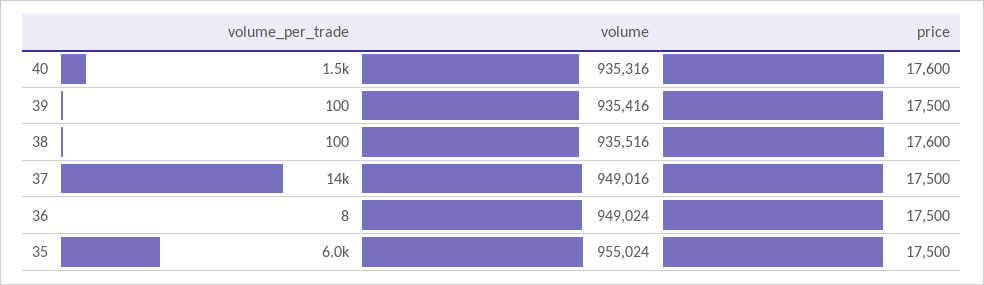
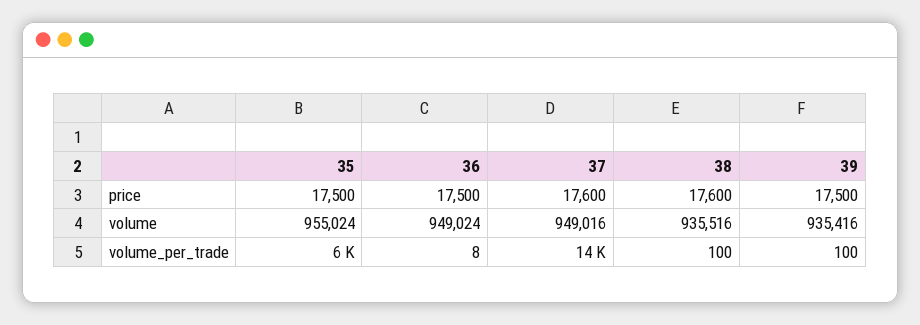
volume_per_trade, 40: 1500 -> none
volume, 40: 935316 -> none
price, 40: 17600 -> none
price, 37: 17500 -> 17600

